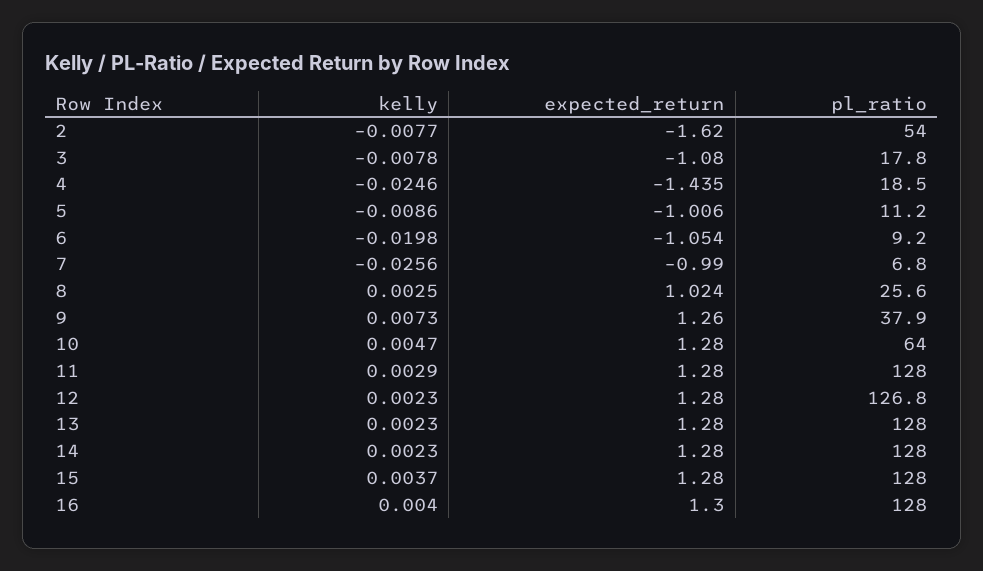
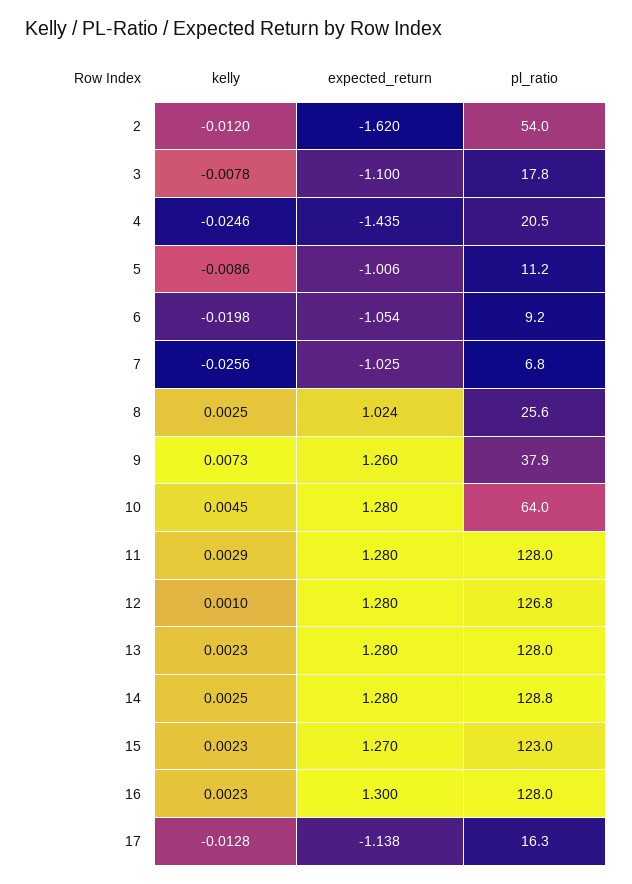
kelly, 2: -0.0077 -> -0.012
expected_return, 3: -1.08 -> -1.1
pl_ratio, 4: 18.5 -> 20.5
expected_return, 7: -0.99 -> -1.025
kelly, 10: 0.0047 -> 0.0045
kelly, 12: 0.0023 -> 0.001
kelly, 14: 0.0023 -> 0.0025
pl_ratio, 14: 128 -> 128.8
kelly, 15: 0.0037 -> 0.0023
expected_return, 15: 1.28 -> 1.27
pl_ratio, 15: 128 -> 123
kelly, 16: 0.004 -> 0.0023
kelly, 17: none -> -0.0128
expected_return, 17: none -> -1.138
pl_ratio, 17: none -> 16.3

